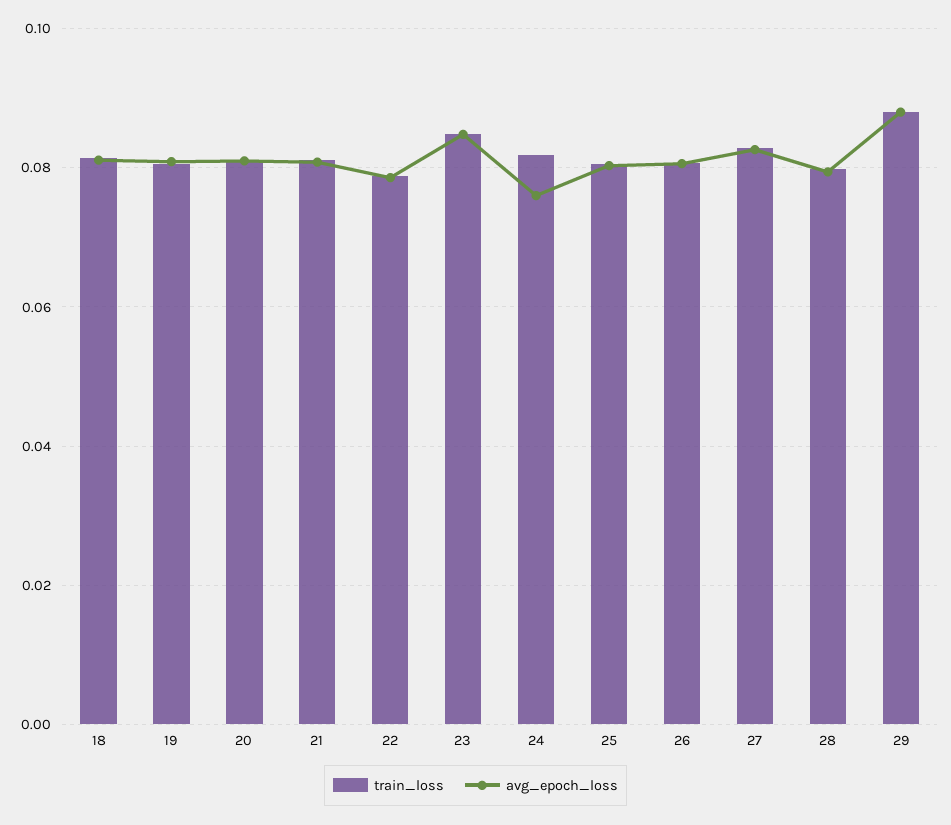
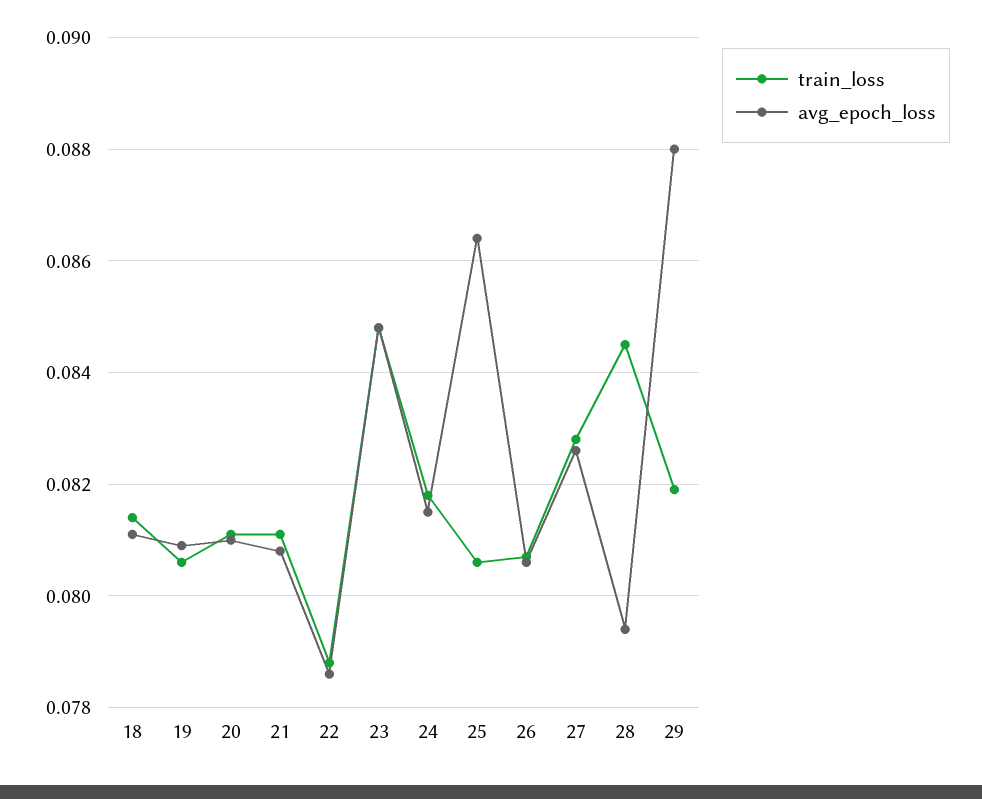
avg_epoch_loss, 24: 0.076 -> 0.0815
avg_epoch_loss, 25: 0.08 -> 0.0865
train_loss, 28: 0.08 -> 0.0845
train_loss, 29: 0.088 -> 0.082

